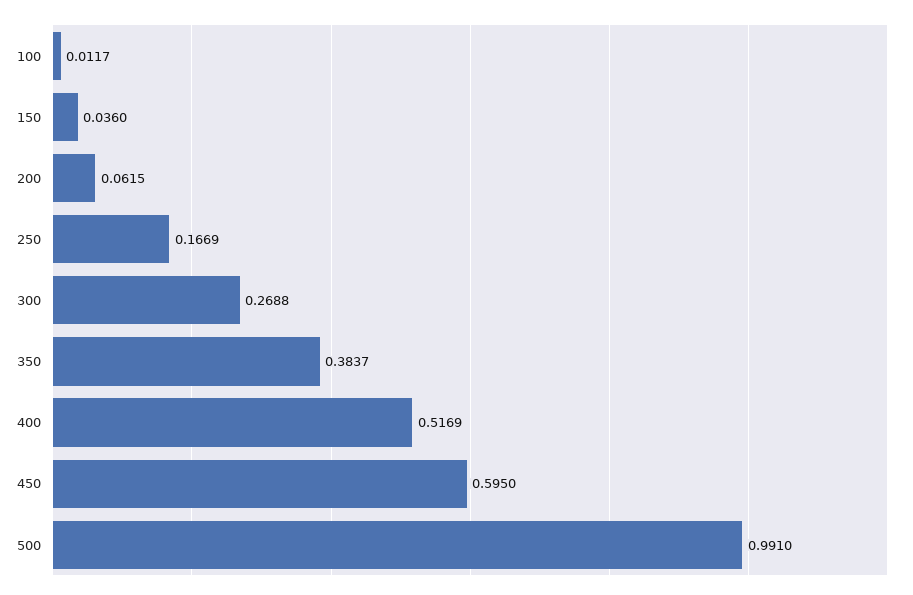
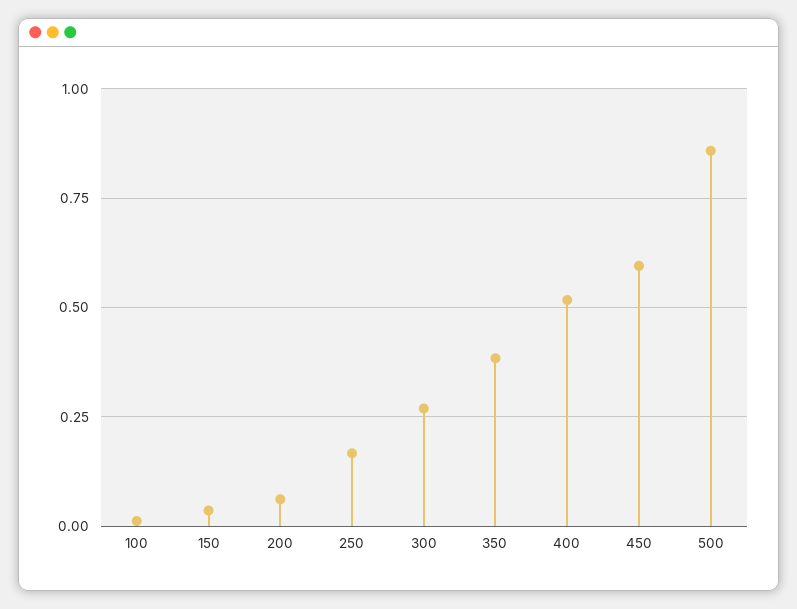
500: 0.991 -> 0.85

